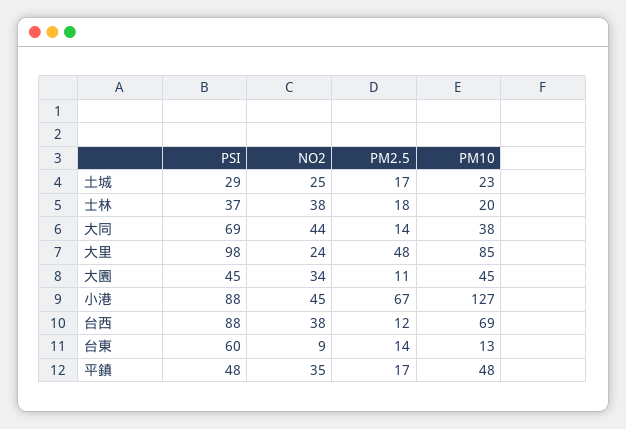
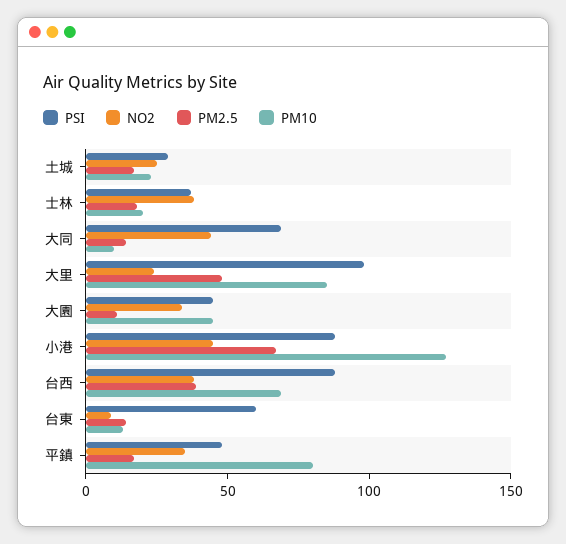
PM10, 大同: 38 -> 10
PM2.5, 台西: 12 -> 40
PM10, 平鎮: 48 -> 80

